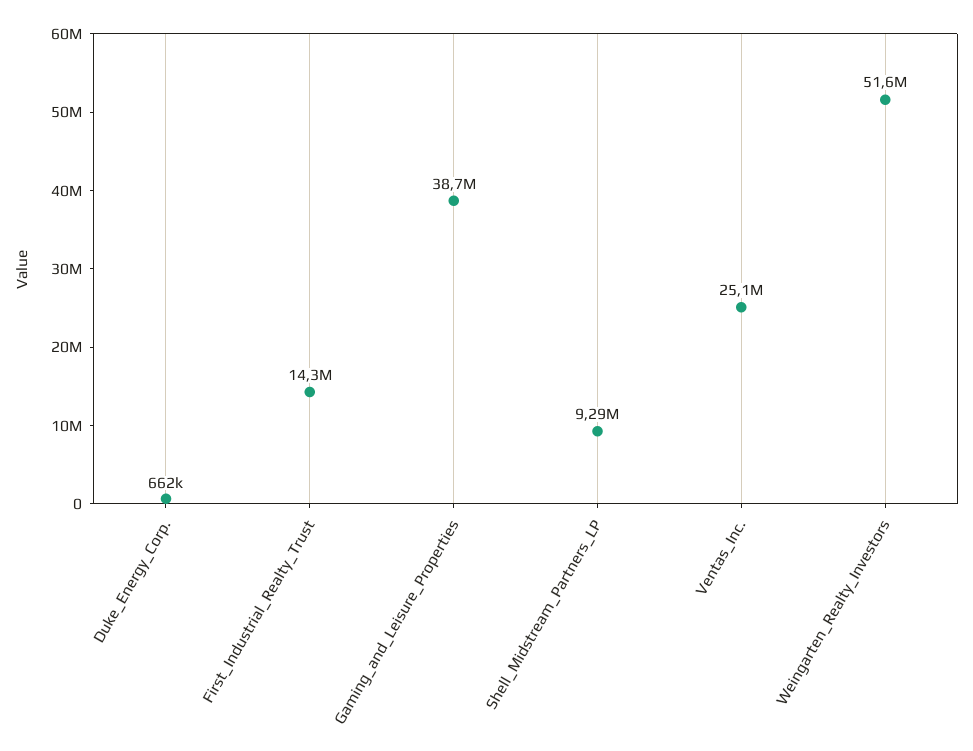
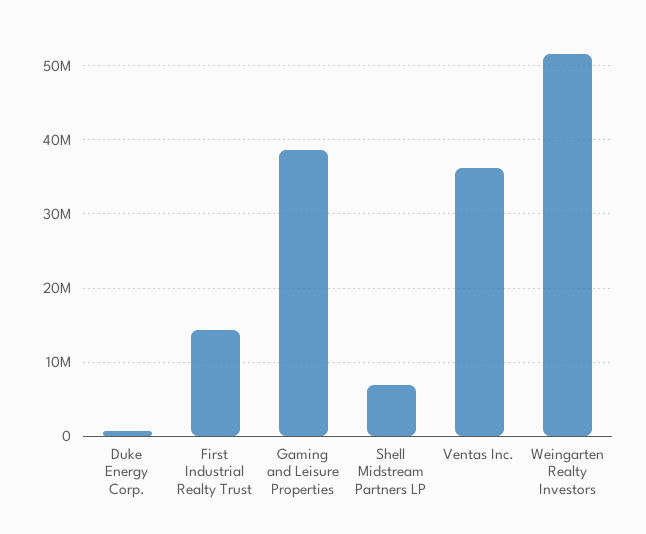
Shell_Midstream_Partners_LP: 9290000 -> 7000000
Ventas_Inc.: 25100000 -> 36000000

